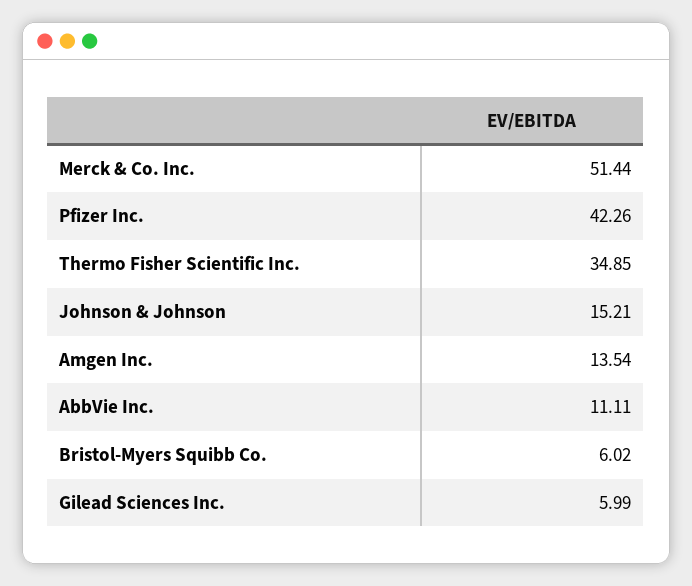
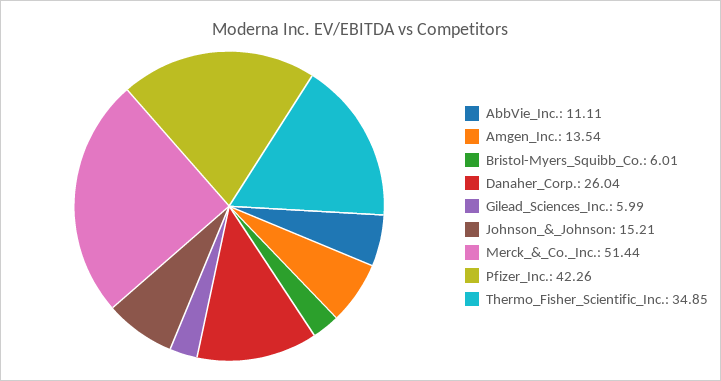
Bristol-Myers Squibb Co.: 6.02 -> 6.01
Danaher_Corp.: none -> 26.04

